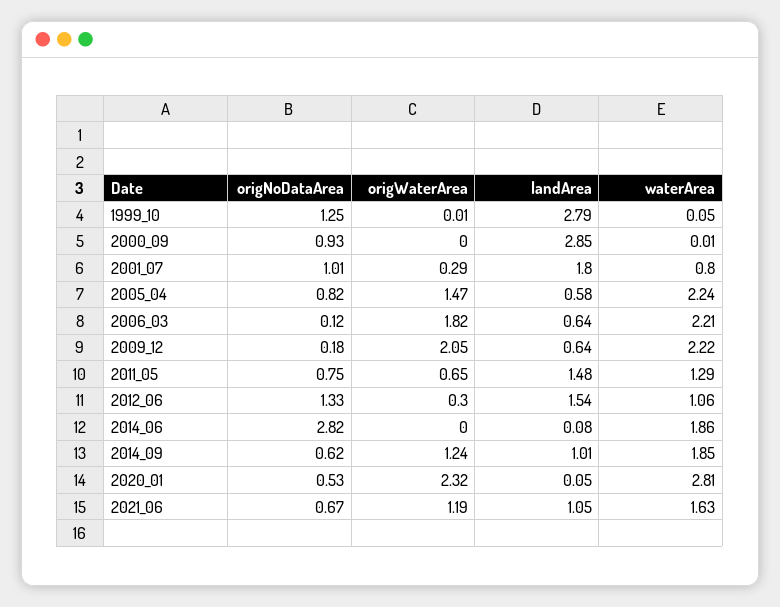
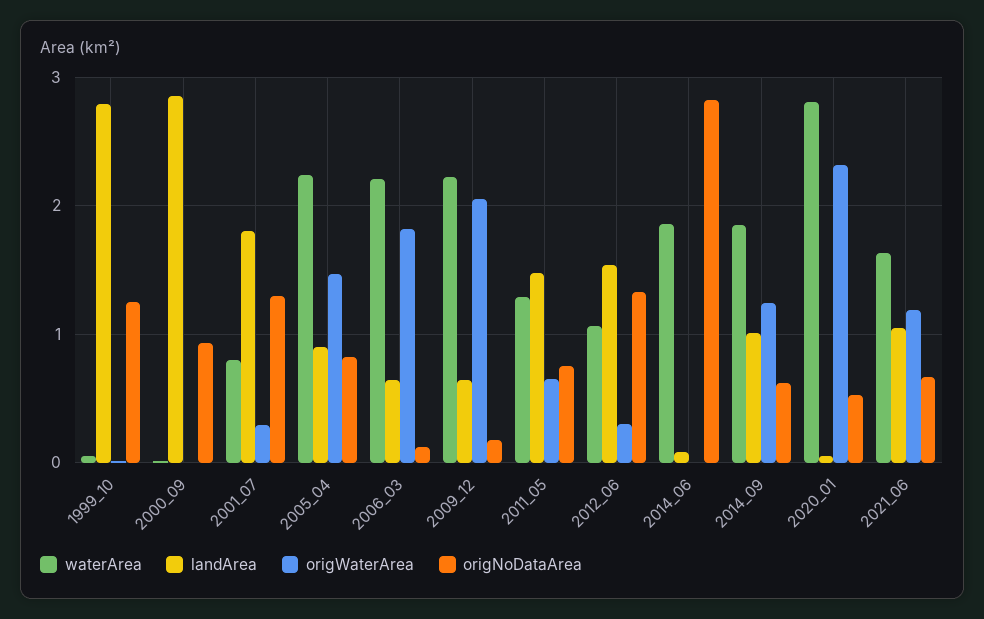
origNoDataArea, 2001_07: 1.01 -> 1.3
landArea, 2005_04: 0.58 -> 0.9

